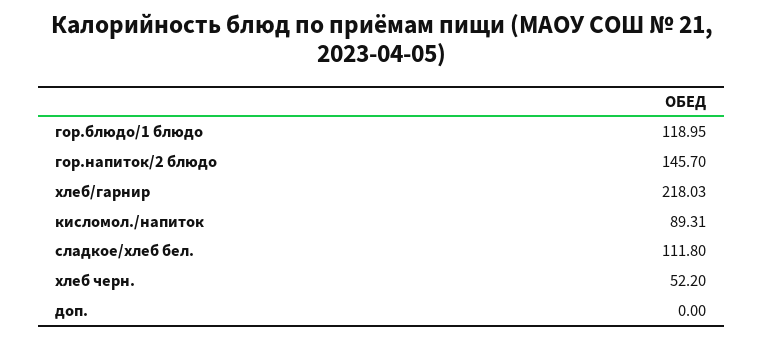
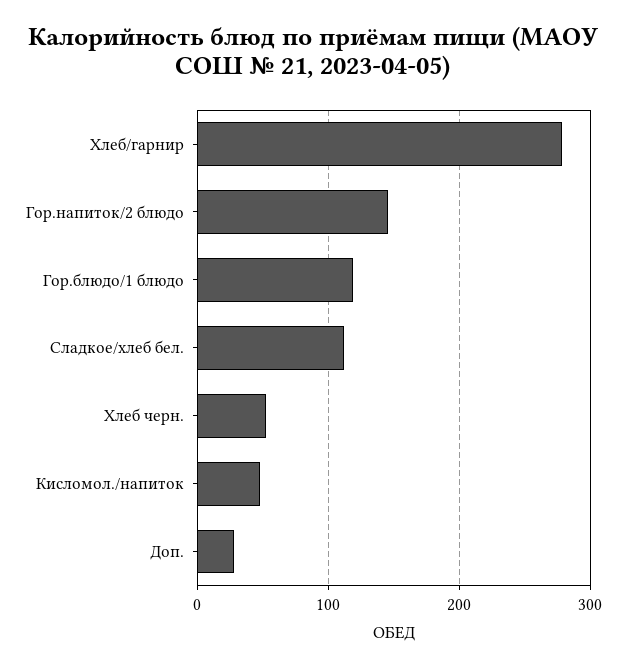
хлеб/гарнир: 218.03 -> 280
кисломол./напиток: 89.31 -> 50
доп.: 0 -> 30

